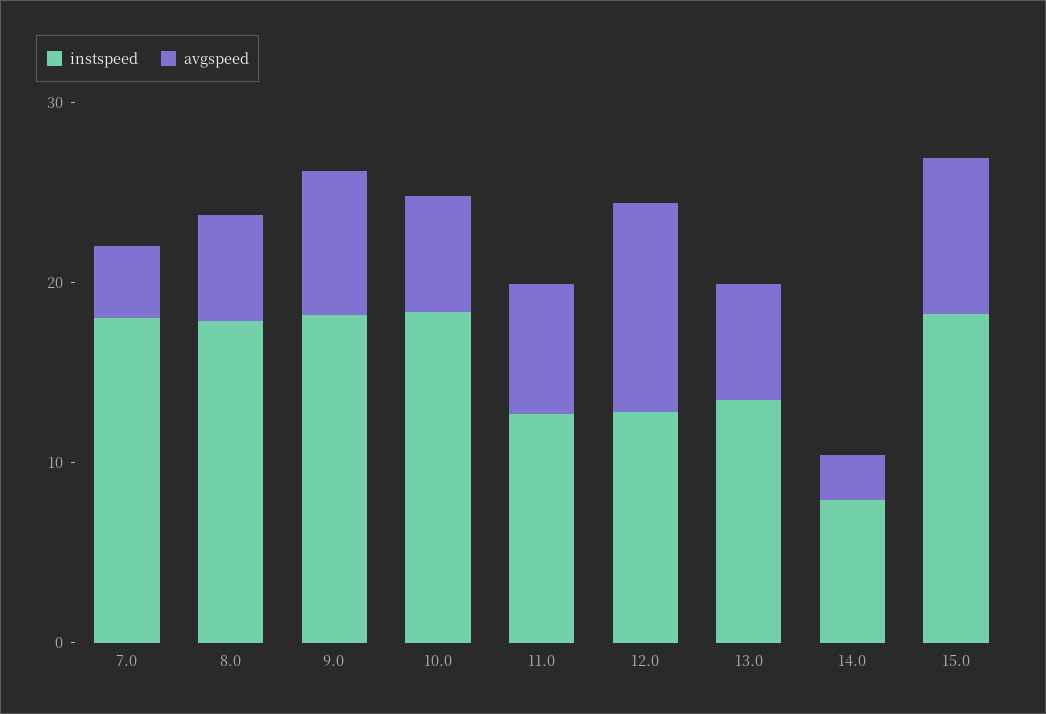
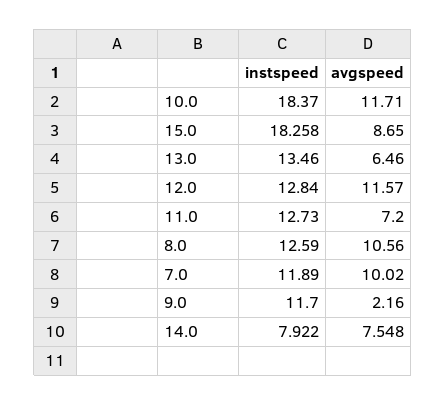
instspeed, 7.0: 18 -> 11.89
avgspeed, 7.0: 4 -> 10.02
instspeed, 8.0: 18 -> 12.59
avgspeed, 8.0: 6 -> 10.56
instspeed, 9.0: 18 -> 11.7
avgspeed, 9.0: 8 -> 2.16
avgspeed, 10.0: 6 -> 11.71
avgspeed, 14.0: 2 -> 7.548

